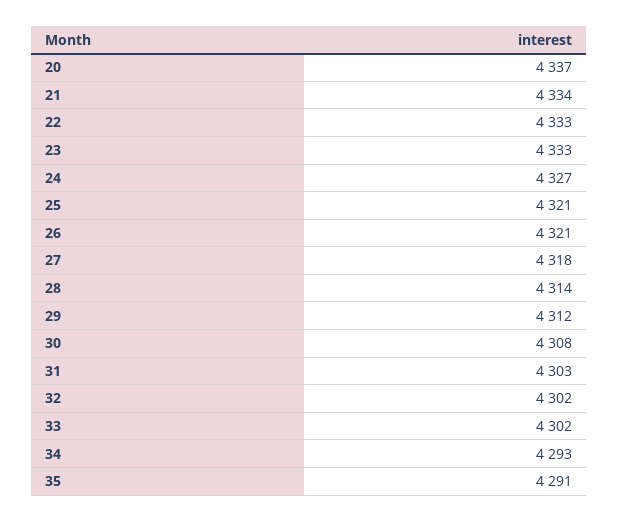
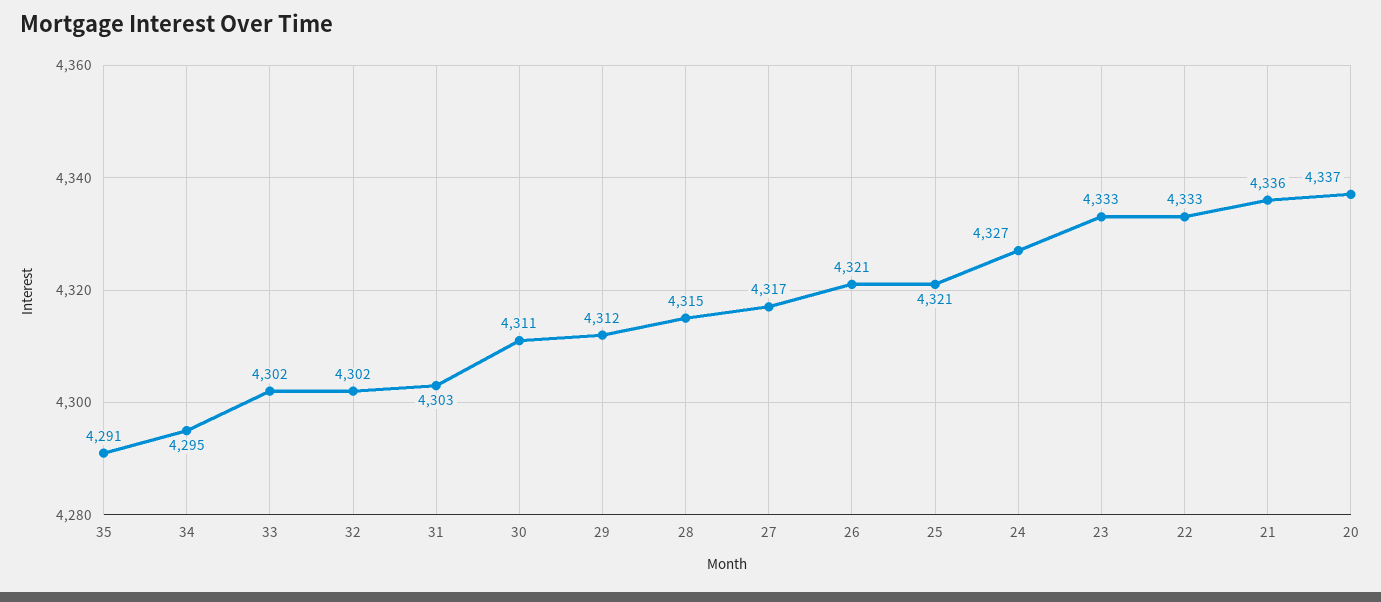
21: 4334 -> 4336
27: 4318 -> 4317
28: 4314 -> 4315
30: 4308 -> 4311
34: 4293 -> 4295

